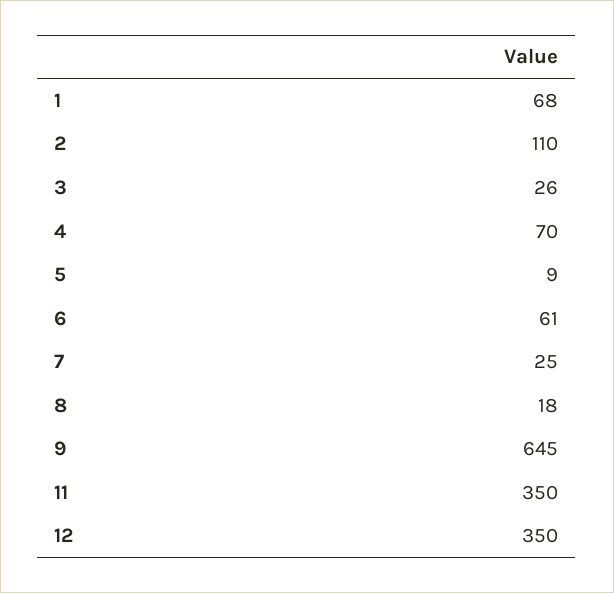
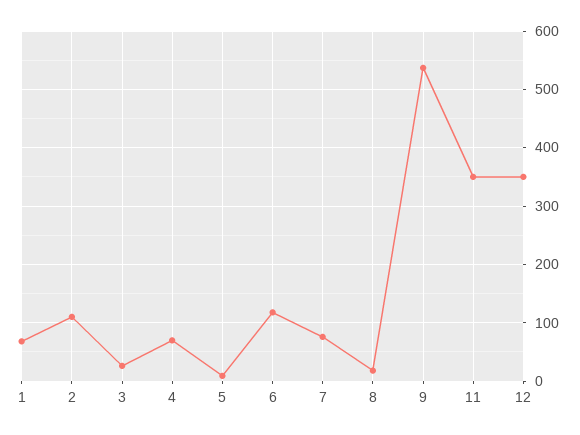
6: 61 -> 120
7: 25 -> 80
9: 645 -> 540

